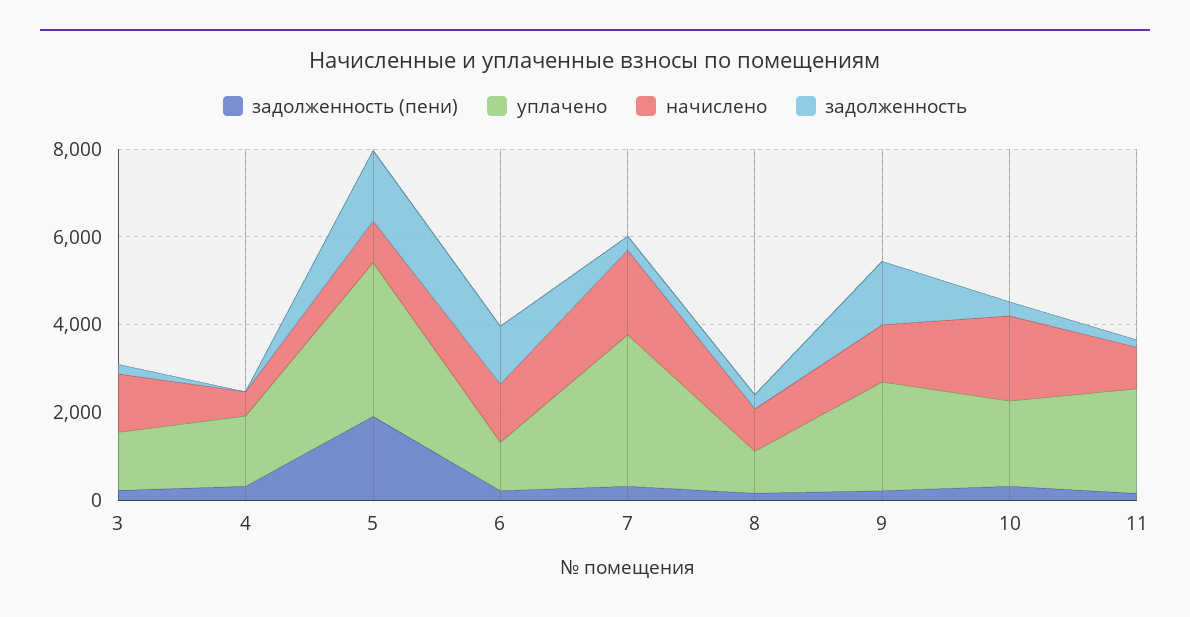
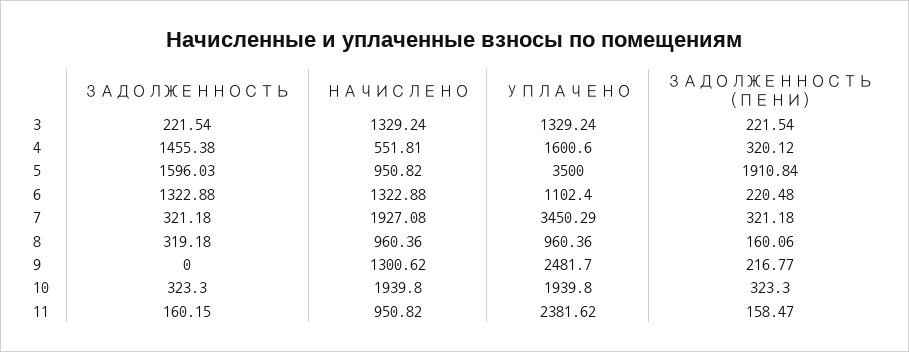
задолженность, 4: 0 -> 1455.38
задолженность, 9: 1500 -> 0

